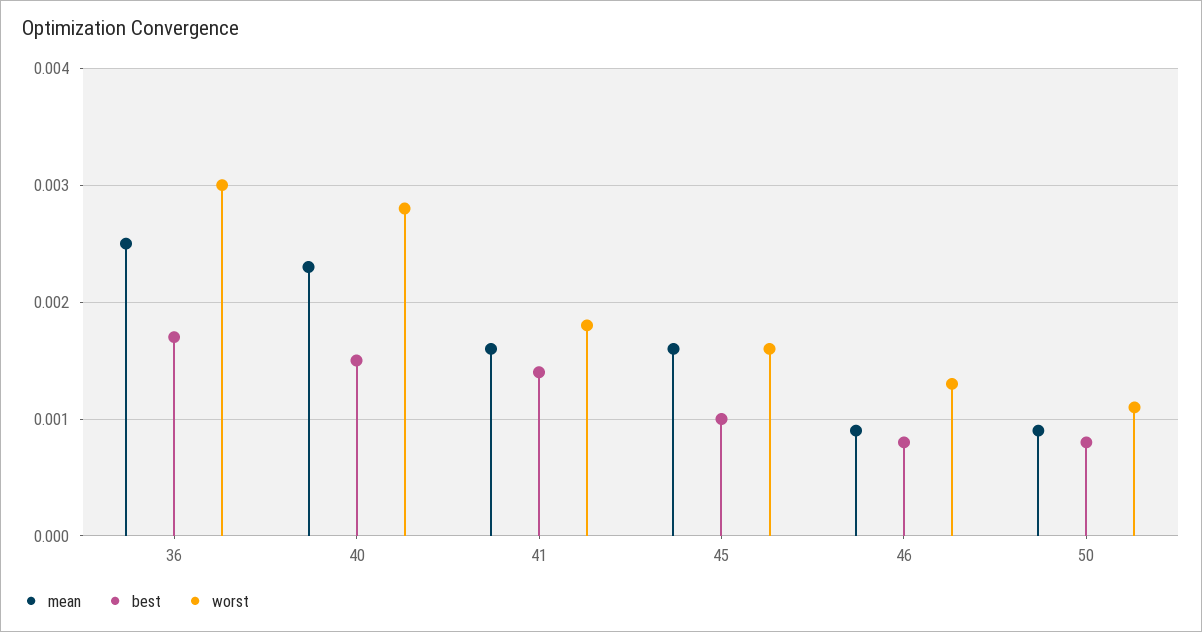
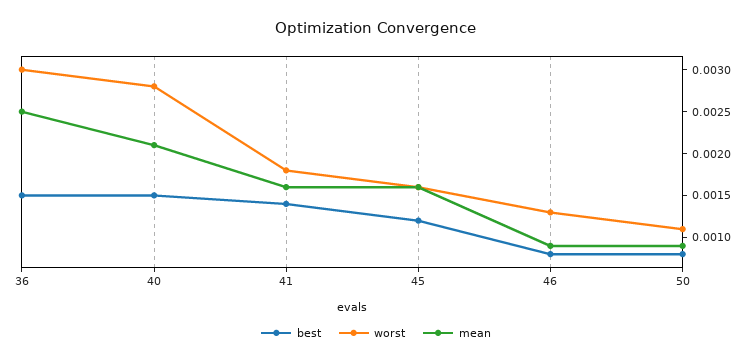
best, 36: 0.0017 -> 0.0015
mean, 40: 0.0023 -> 0.0021
best, 45: 0.001 -> 0.0012

